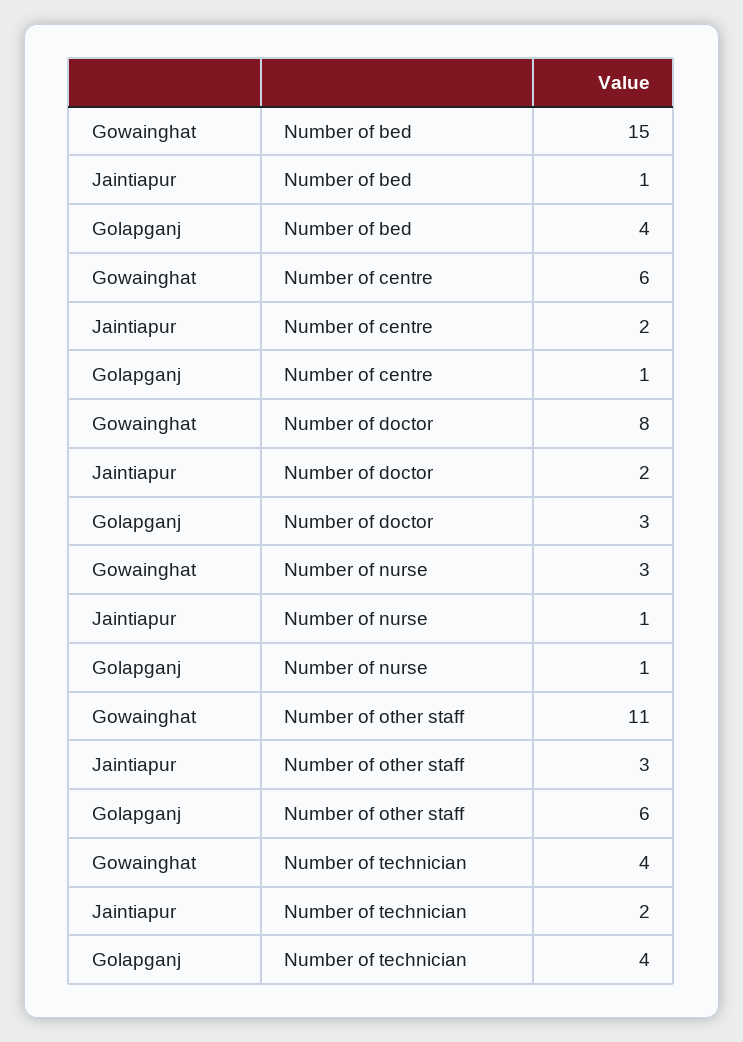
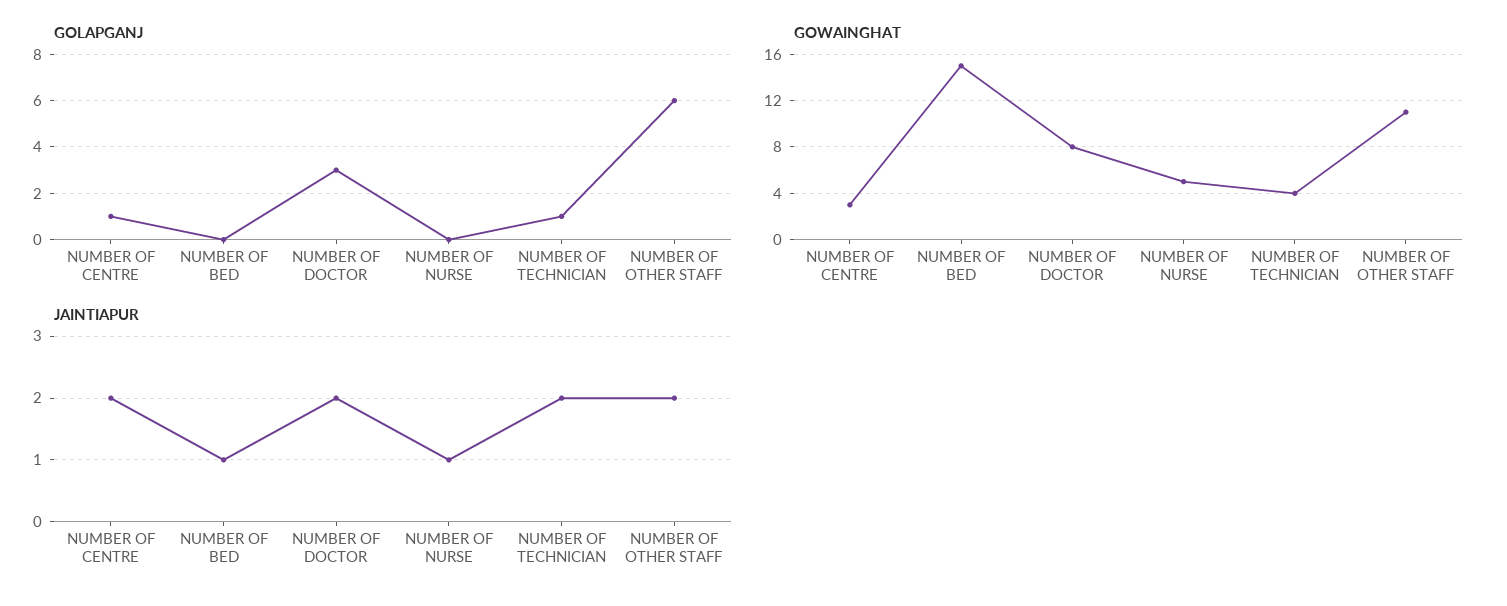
Golapganj, Number of bed: 4 -> 0
Gowainghat, Number of centre: 6 -> 3
Gowainghat, Number of nurse: 3 -> 5
Golapganj, Number of nurse: 1 -> 0
Jaintiapur, Number of other staff: 3 -> 2
Golapganj, Number of technician: 4 -> 1

